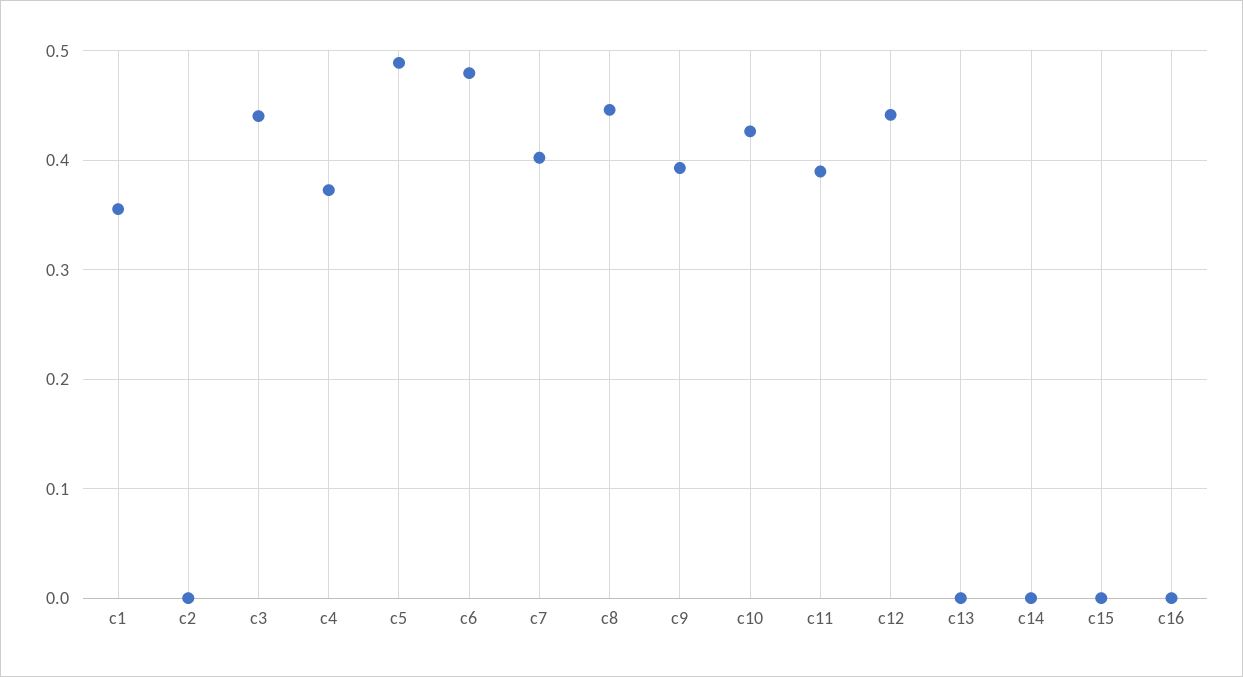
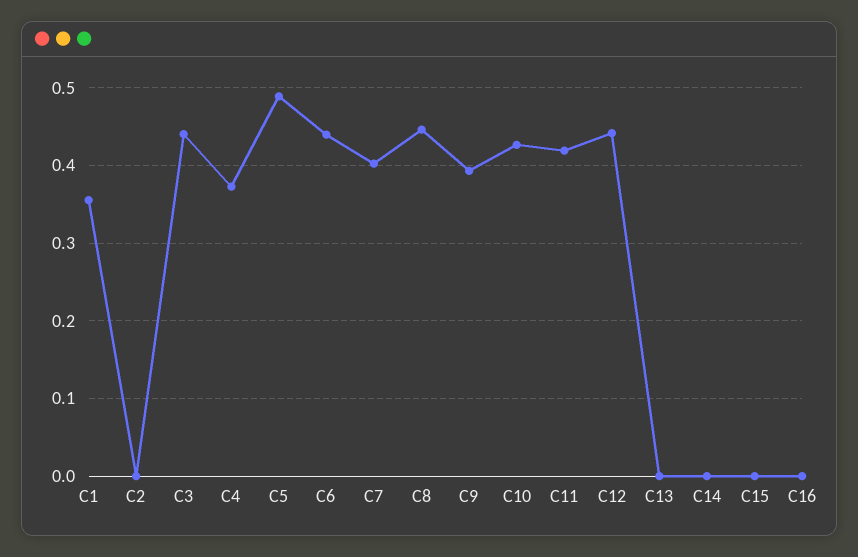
c6: 0.48 -> 0.44
c11: 0.39 -> 0.42

